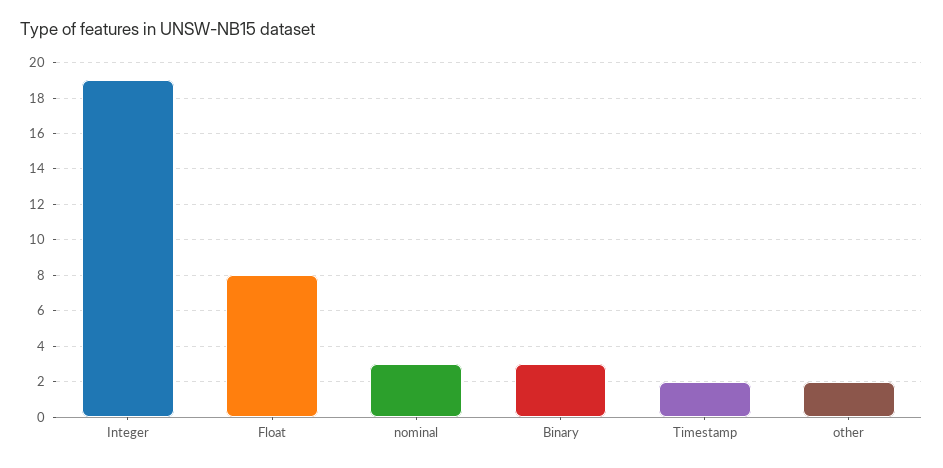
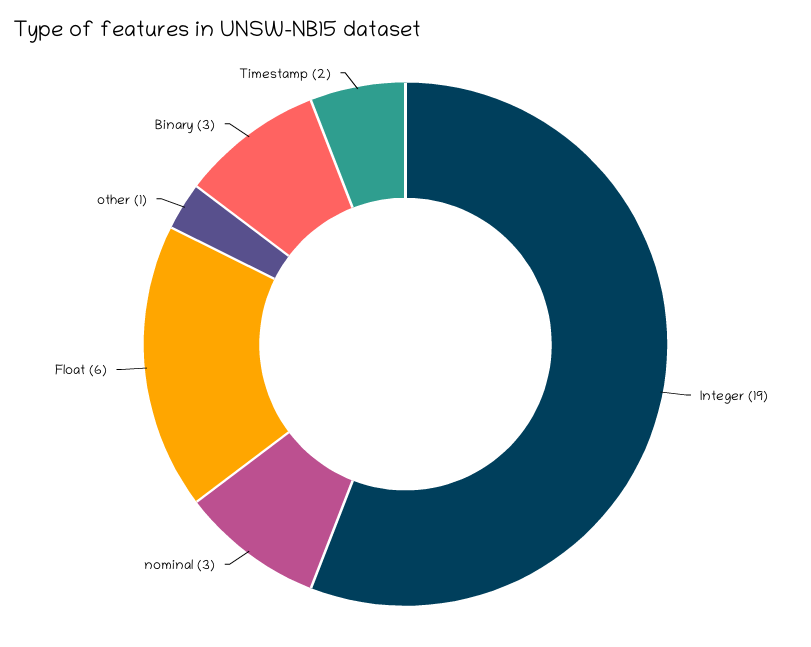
Float: 8 -> 6
other: 2 -> 1

